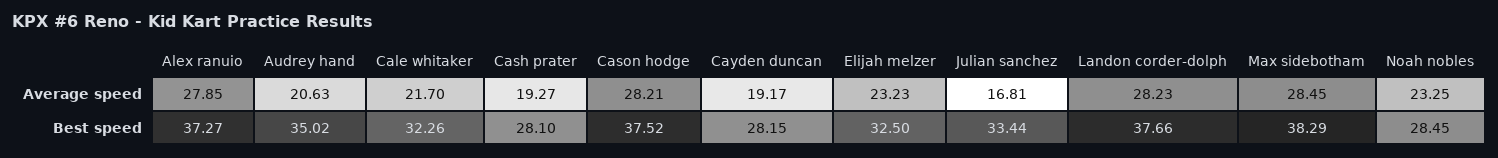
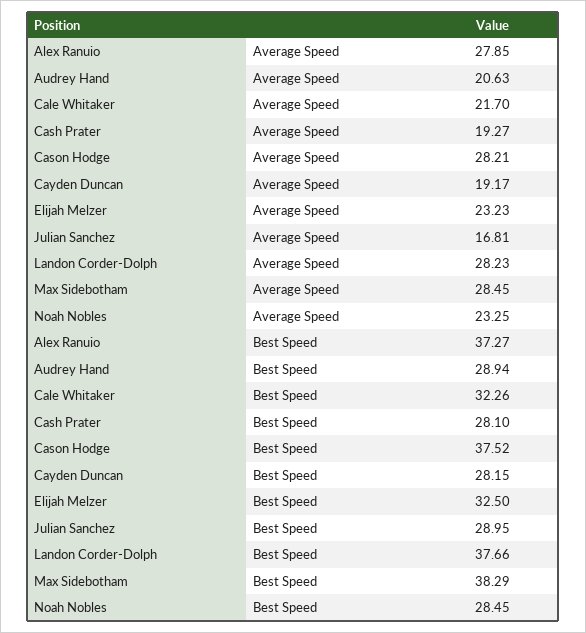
Audrey hand, Best speed: 35.02 -> 28.94
Julian sanchez, Best speed: 33.44 -> 28.95

